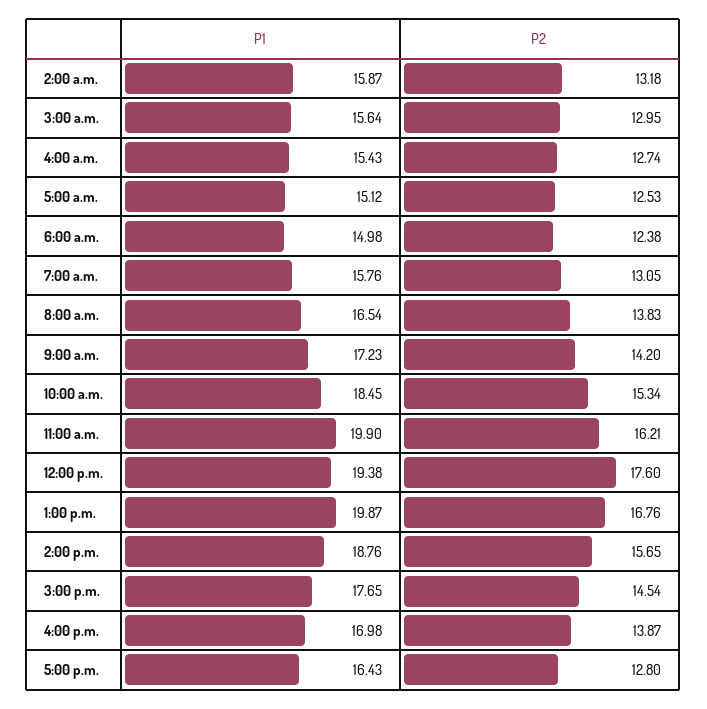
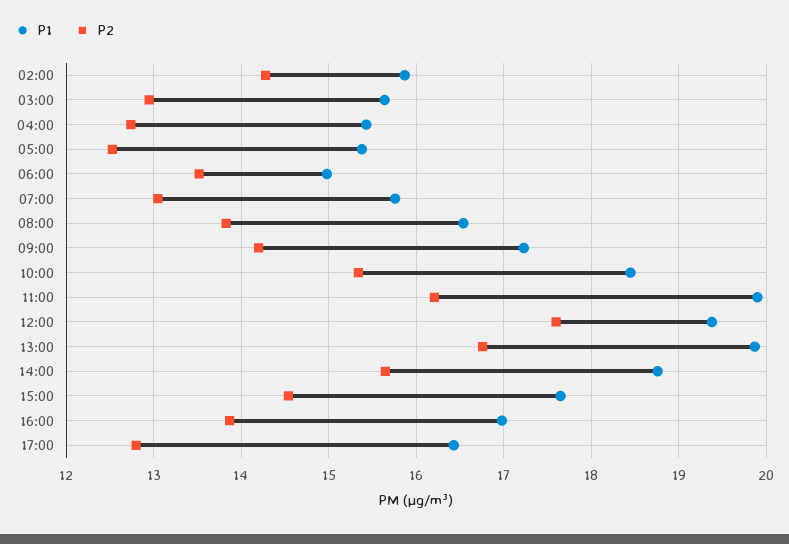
P2, 2:00 a.m.: 13.18 -> 14.3
P1, 5:00 a.m.: 15.12 -> 15.4
P2, 6:00 a.m.: 12.38 -> 13.5

